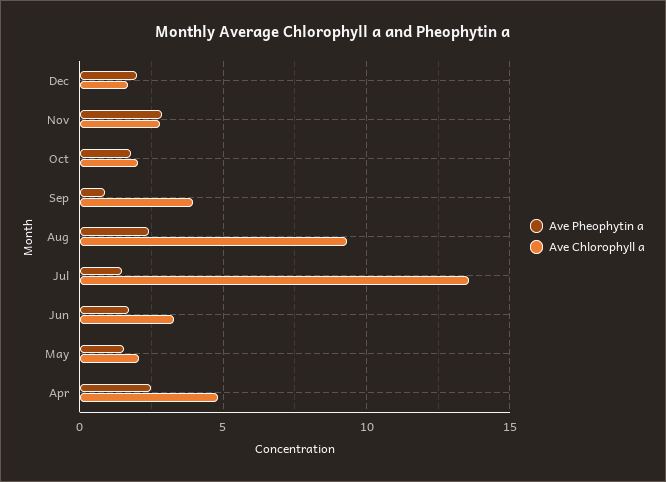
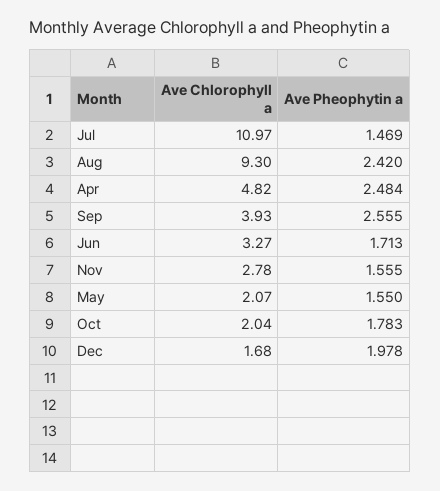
Ave Pheophytin a, Nov: 3 -> 1.555
Ave Pheophytin a, Sep: 1 -> 2.555
Ave Chlorophyll a, Jul: 13.5 -> 10.97

